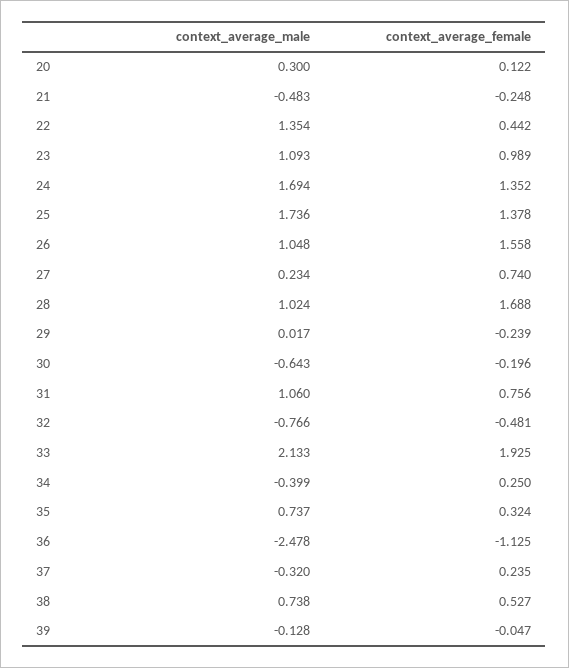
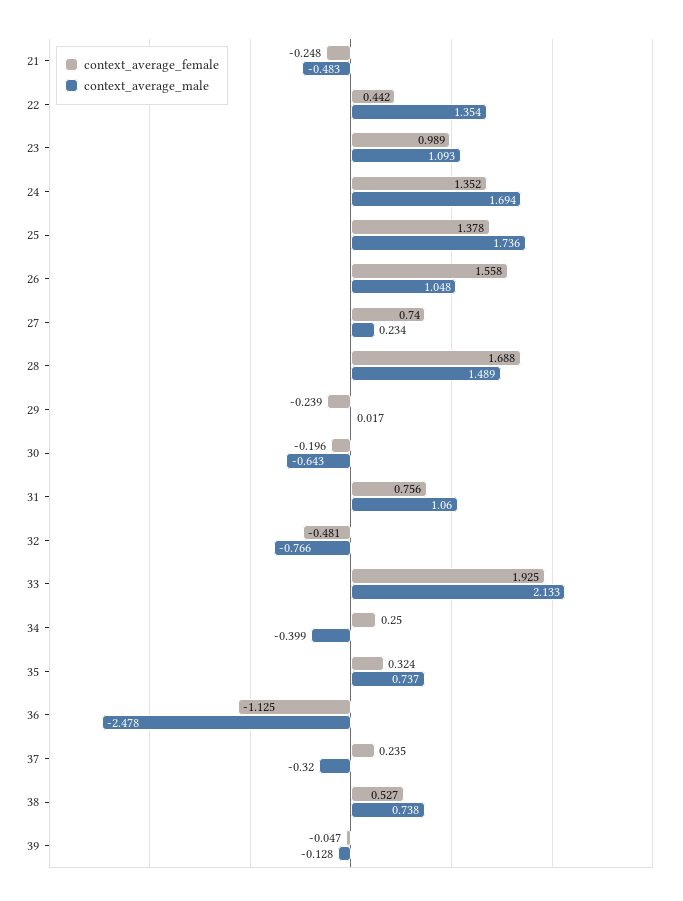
context_average_male, 20: 0.3 -> none
context_average_female, 20: 0.122 -> none
context_average_male, 28: 1.024 -> 1.489

